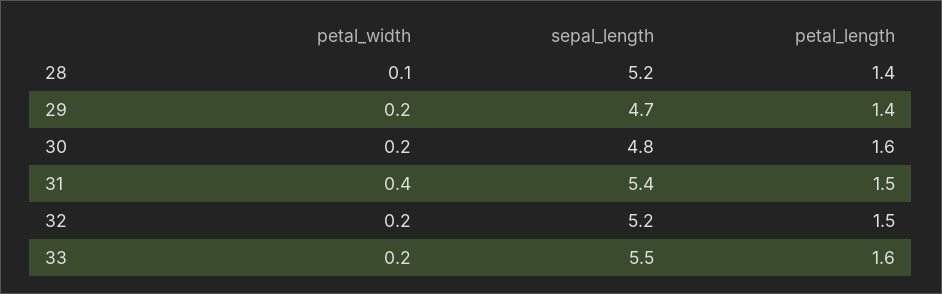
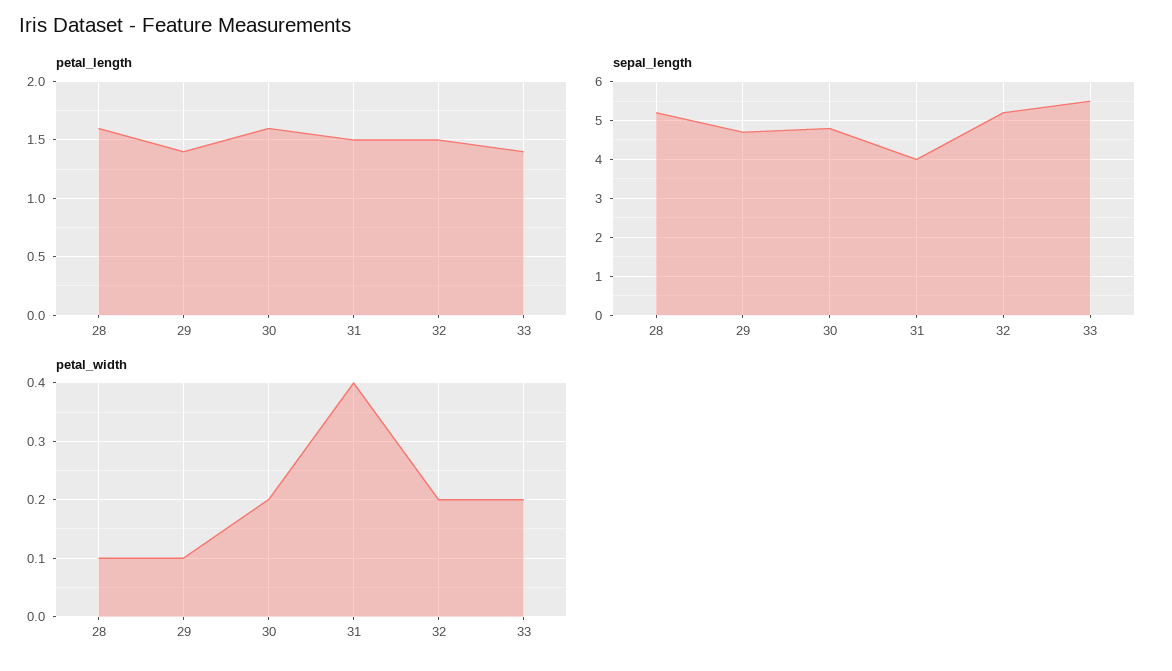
petal_length, 28: 1.4 -> 1.6
petal_width, 29: 0.2 -> 0.1
sepal_length, 31: 5.4 -> 4
petal_length, 33: 1.6 -> 1.4

